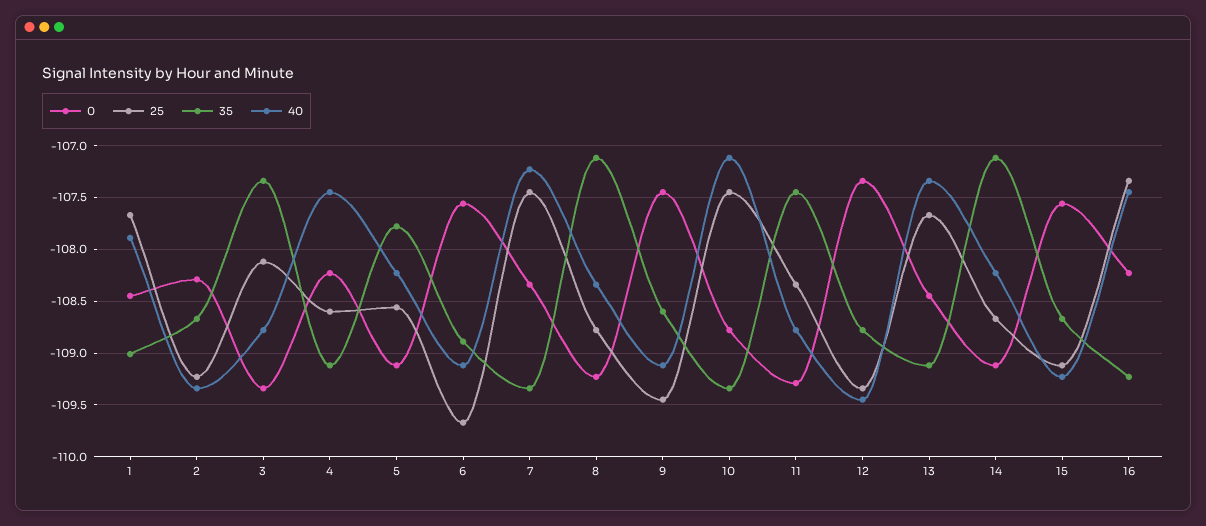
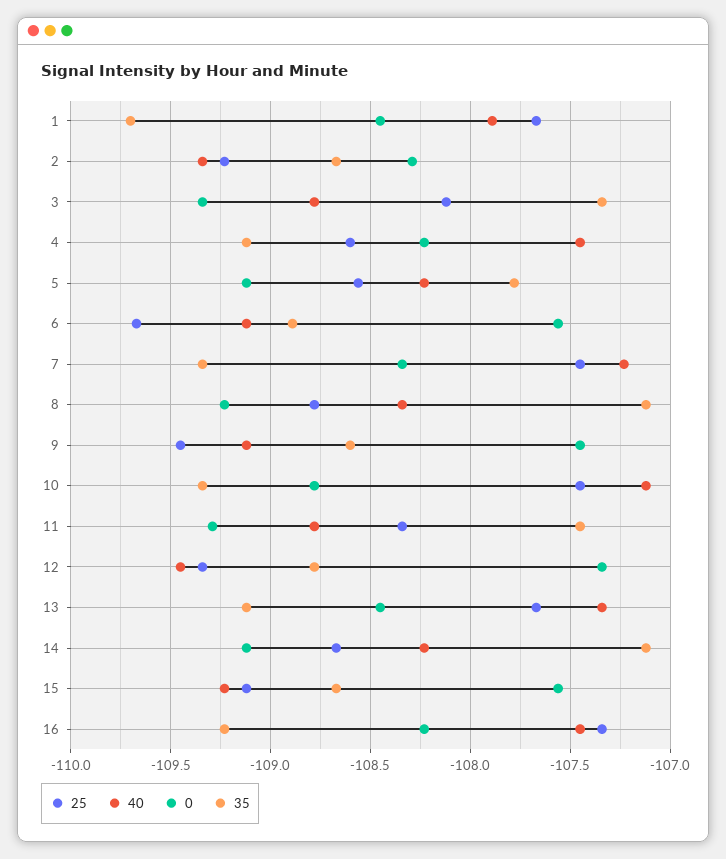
35, 1: -109 -> -109.7

